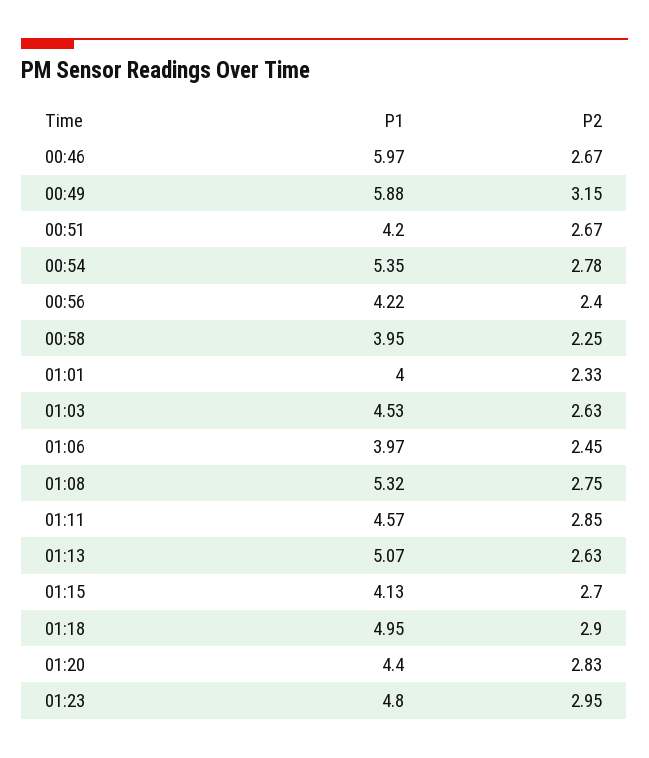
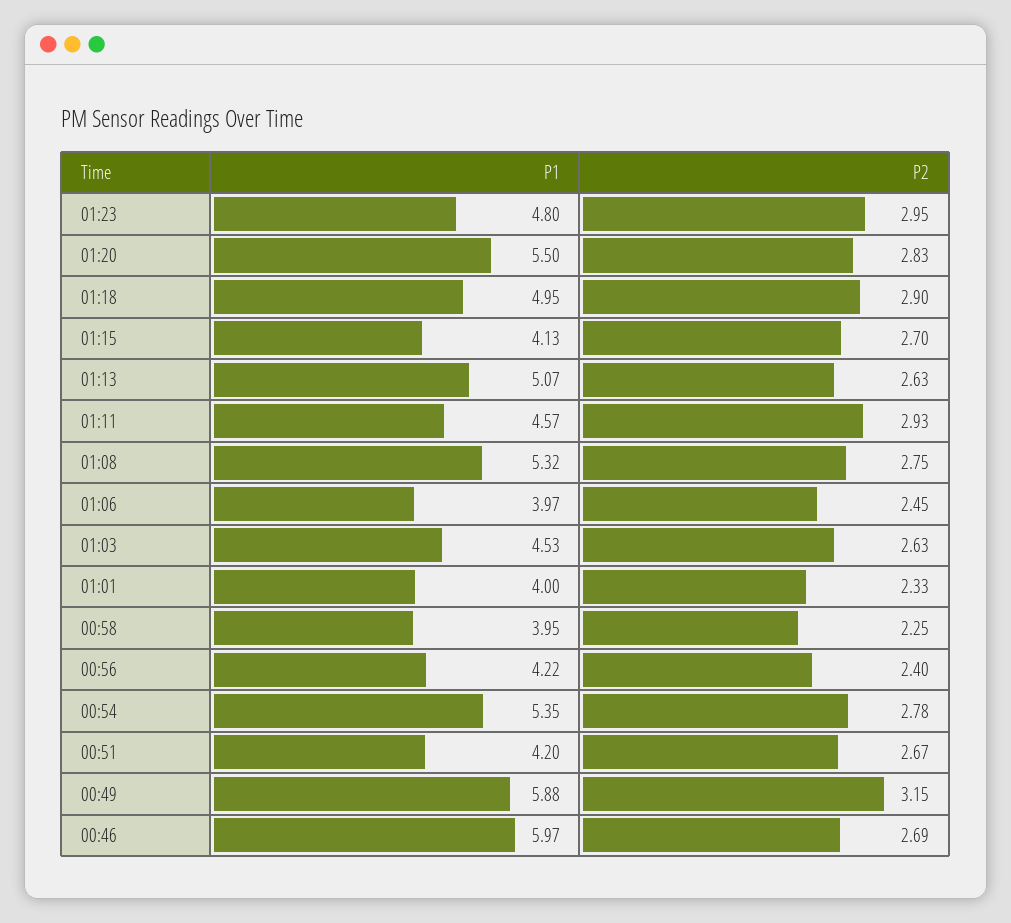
P2, 00:46: 2.67 -> 2.69
P2, 01:11: 2.85 -> 2.93
P1, 01:20: 4.4 -> 5.5

